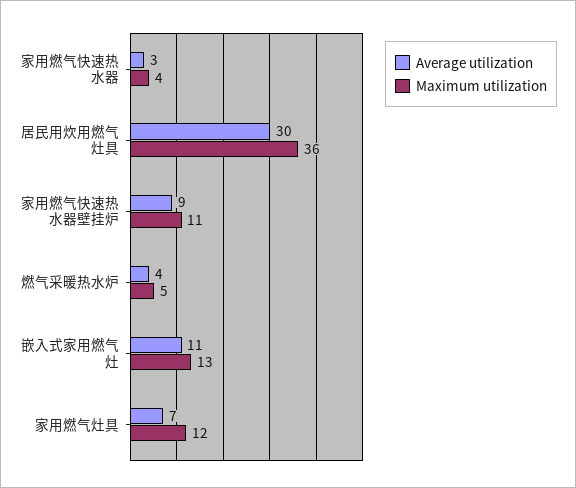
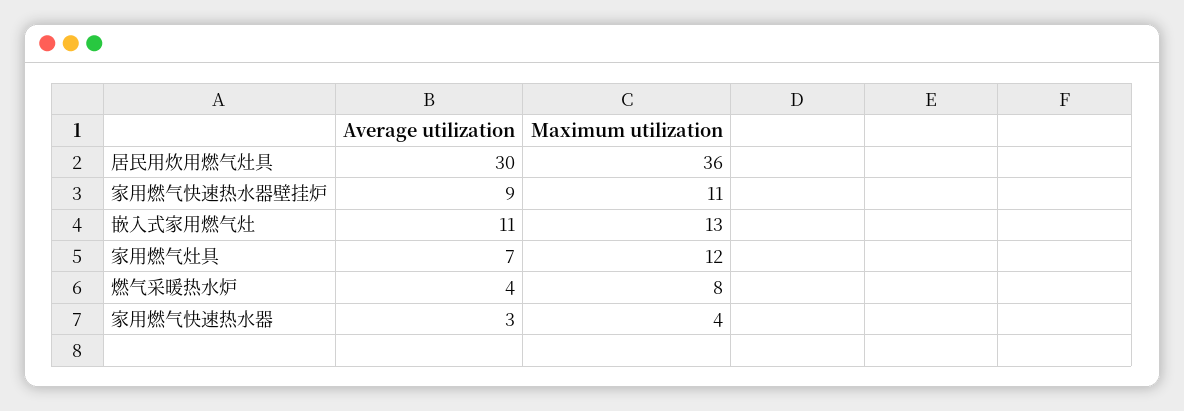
Maximum utilization, 燃气采暖热水炉: 5 -> 8

